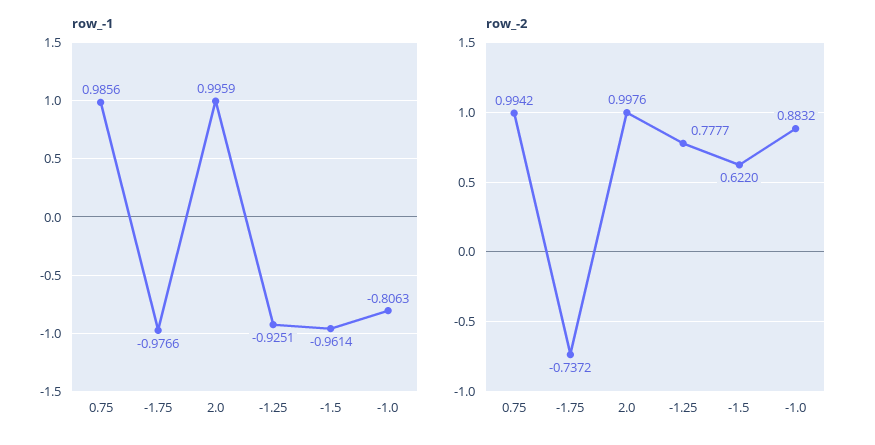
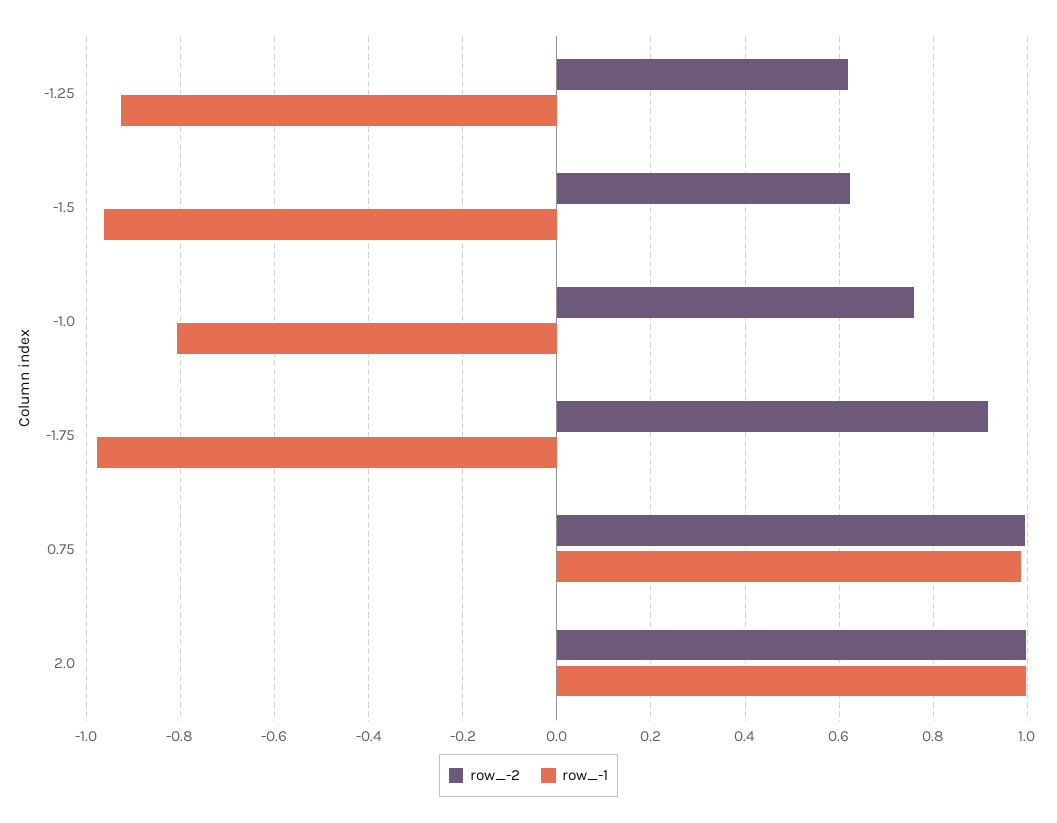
row_-2, -1.75: -0.7372 -> 0.92
row_-2, -1.25: 0.7777 -> 0.62
row_-2, -1.0: 0.8832 -> 0.76

